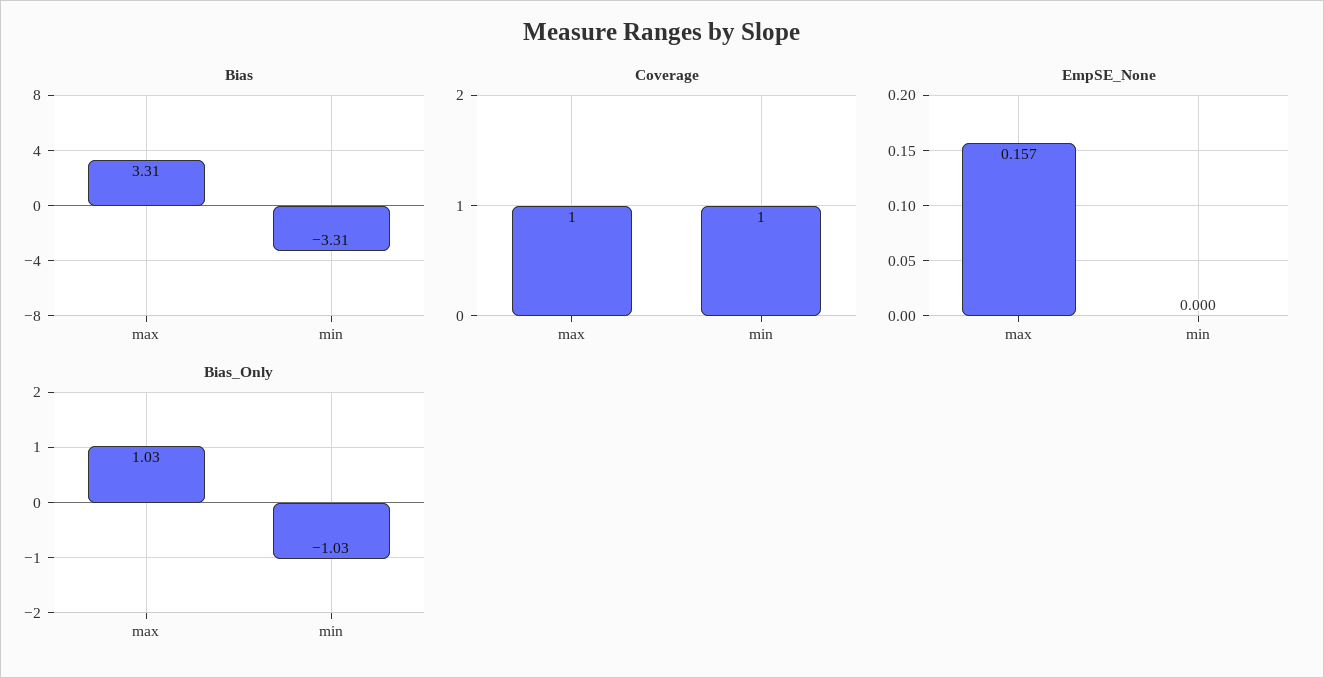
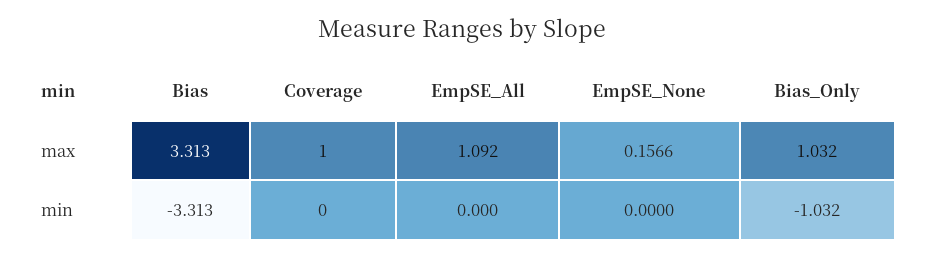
Coverage, min: 1 -> 0
EmpSE_All, max: none -> 1.092
EmpSE_All, min: none -> 0

